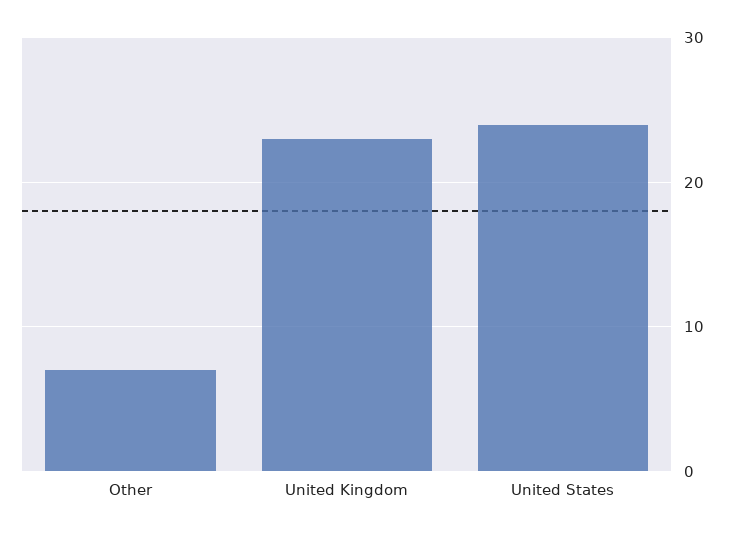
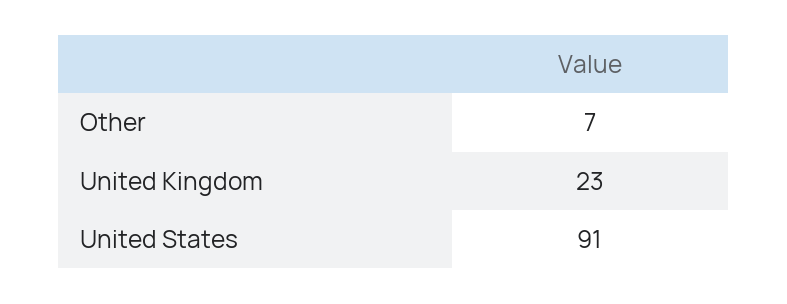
United States: 24 -> 91

